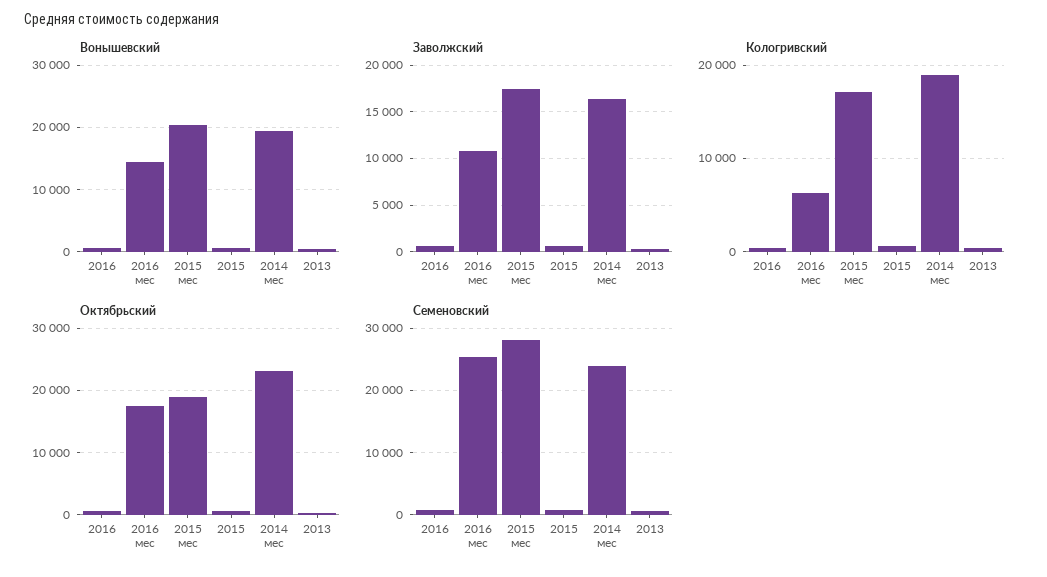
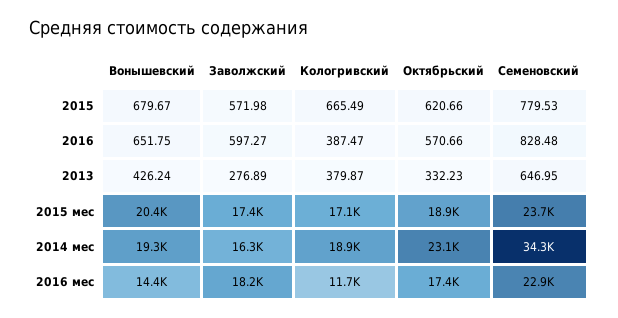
Заволжский, 2016 мес: 11000 -> 18200
Кологривский, 2016 мес: 6000 -> 11700
Семеновский, 2016 мес: 25000 -> 22900
Семеновский, 2015 мес: 28000 -> 23700
Семеновский, 2014 мес: 24000 -> 34300

